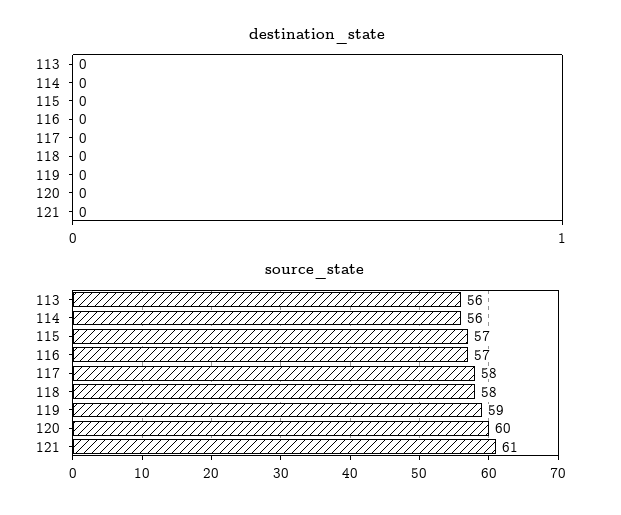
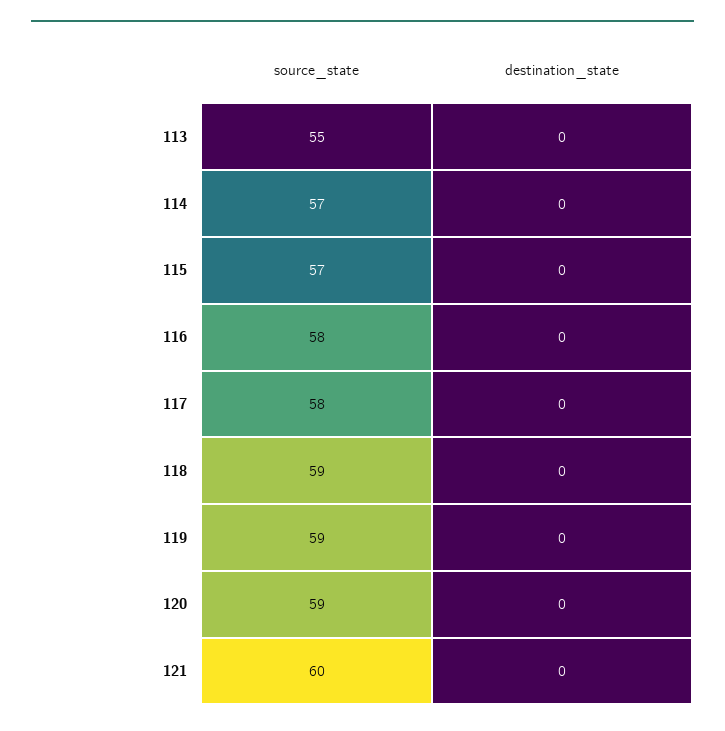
source_state, 113: 56 -> 55
source_state, 114: 56 -> 57
source_state, 116: 57 -> 58
source_state, 118: 58 -> 59
source_state, 120: 60 -> 59
source_state, 121: 61 -> 60

